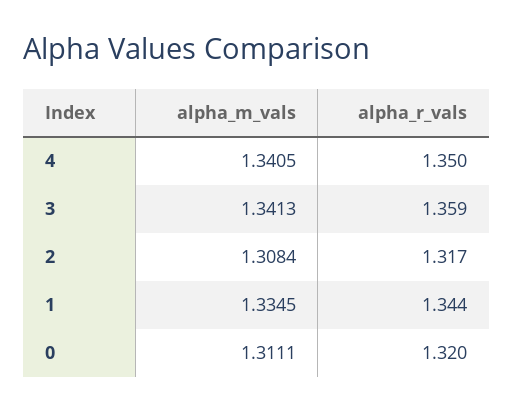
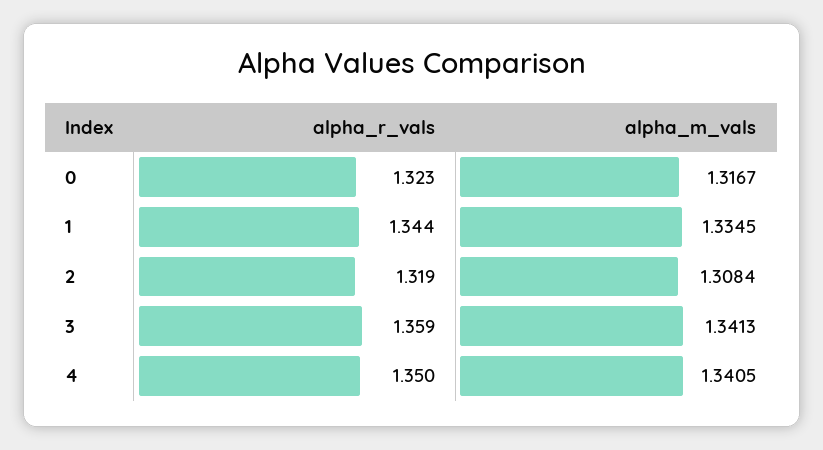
alpha_r_vals, 2: 1.317 -> 1.319
alpha_m_vals, 0: 1.3111 -> 1.3167
alpha_r_vals, 0: 1.32 -> 1.323

